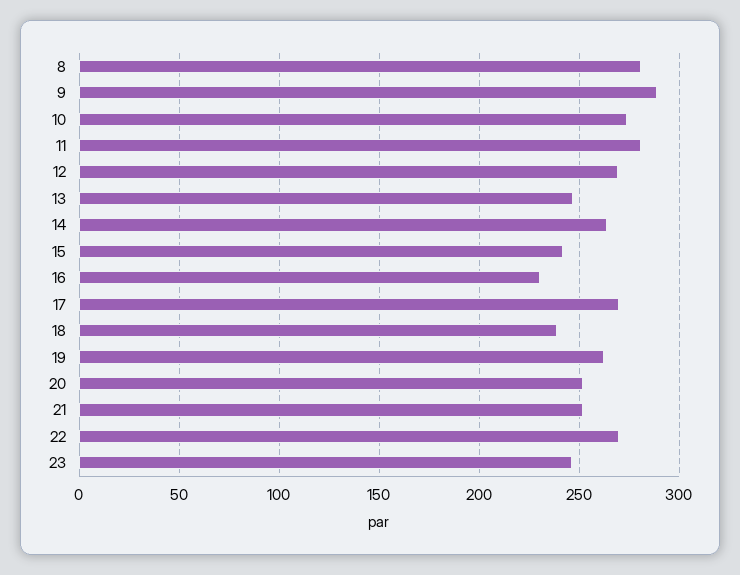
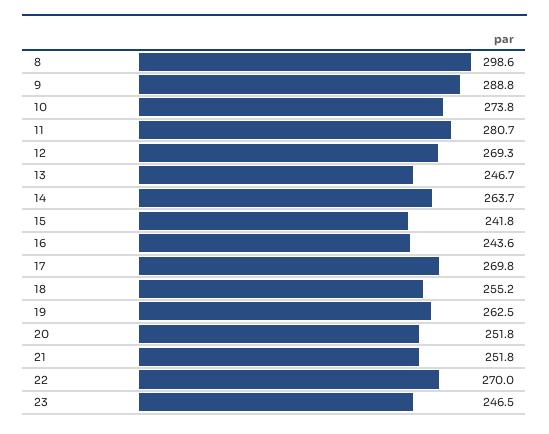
8: 280 -> 298.6
16: 230 -> 243.6
18: 240 -> 255.2

